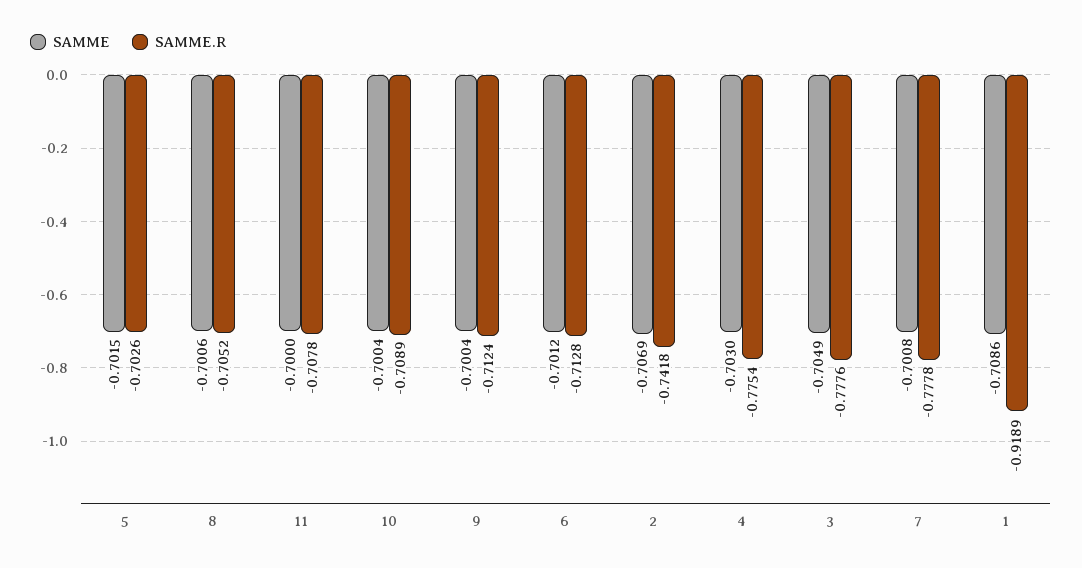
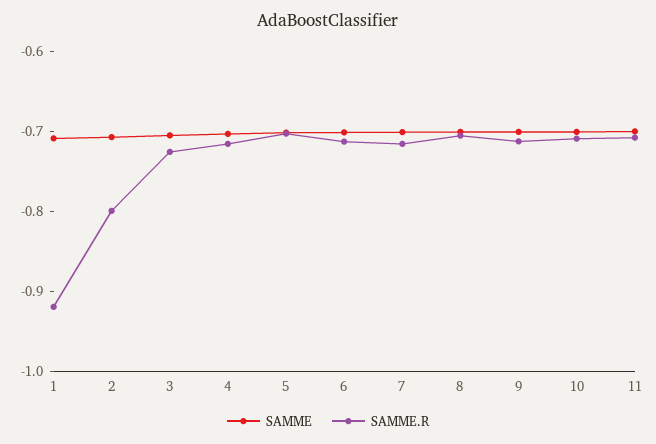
SAMME.R, 2: -0.7418 -> -0.8
SAMME.R, 4: -0.7754 -> -0.72
SAMME.R, 3: -0.7776 -> -0.72
SAMME.R, 7: -0.7778 -> -0.72

